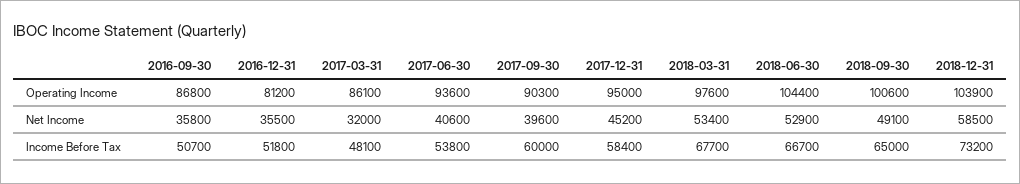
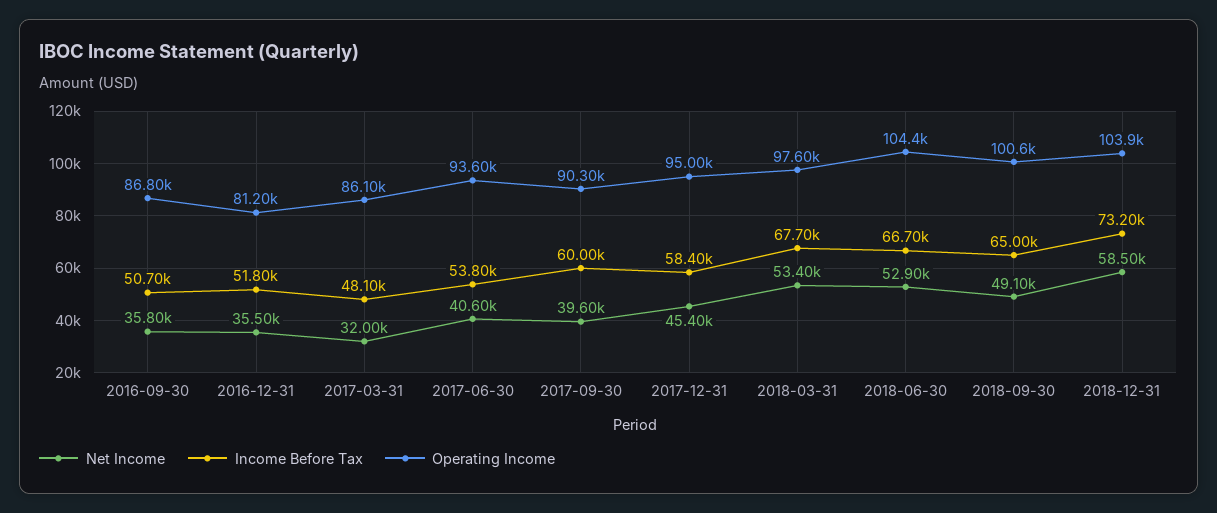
Net Income, 2017-12-31: 45200 -> 45400

